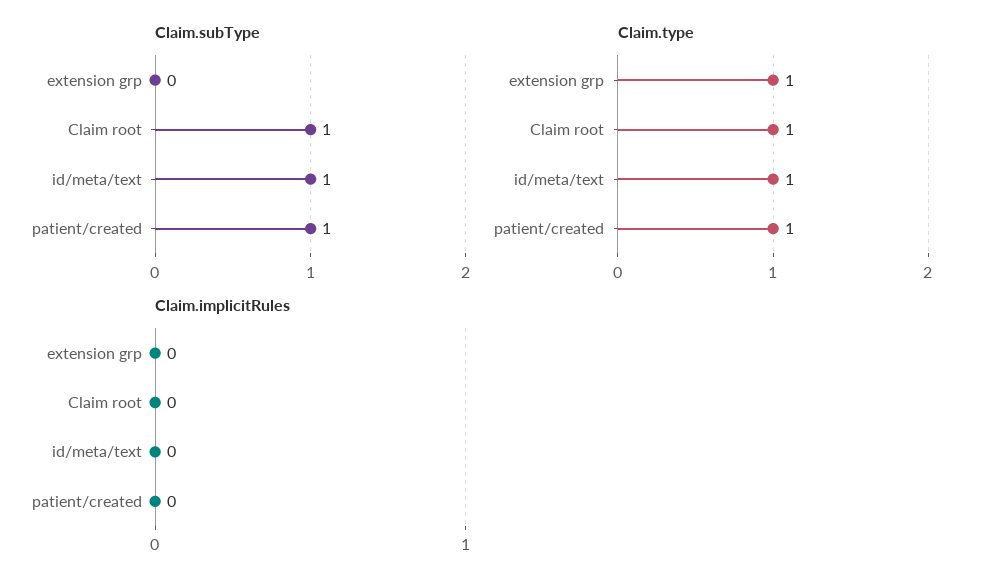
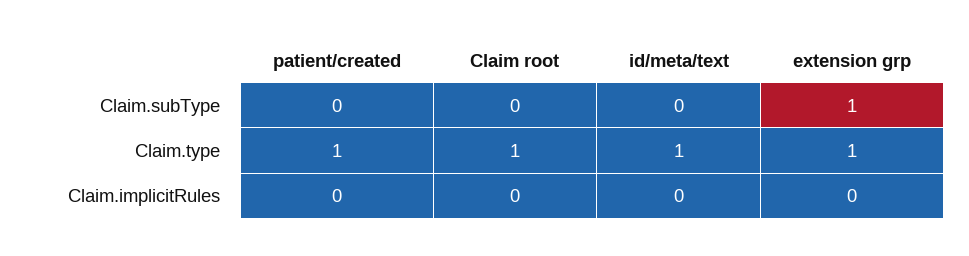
Claim.subType, extension grp: 0 -> 1
Claim.subType, Claim root: 1 -> 0
Claim.subType, id/meta/text: 1 -> 0
Claim.subType, patient/created: 1 -> 0

